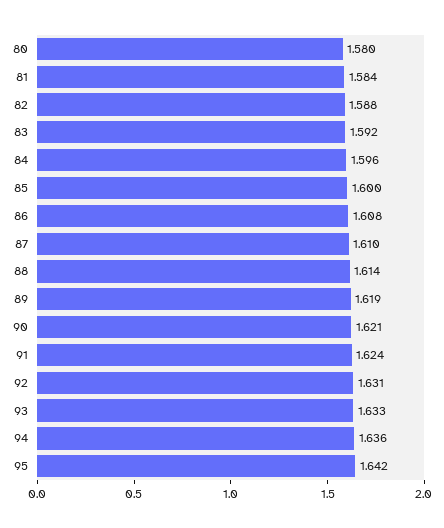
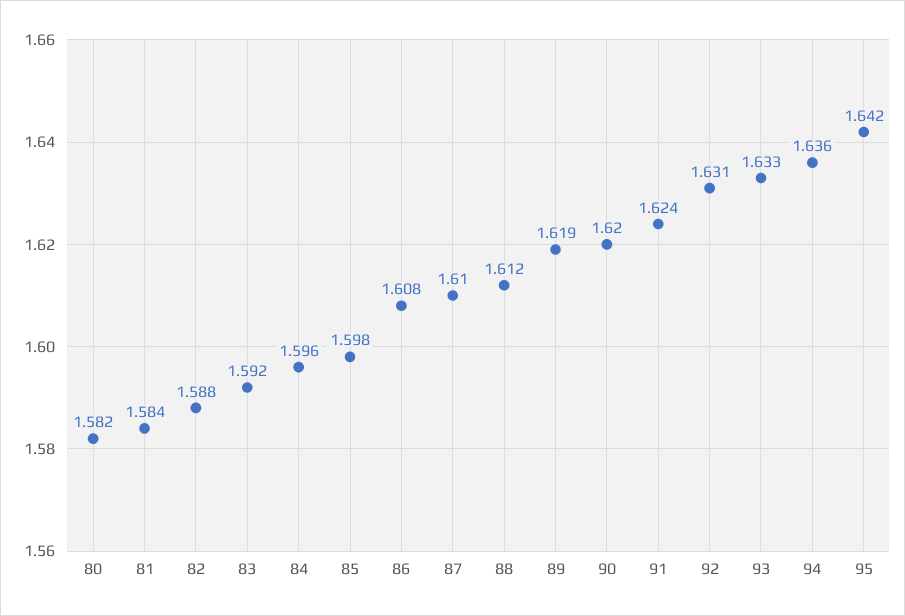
80: 1.58 -> 1.582
85: 1.6 -> 1.598
88: 1.614 -> 1.612
90: 1.621 -> 1.62

